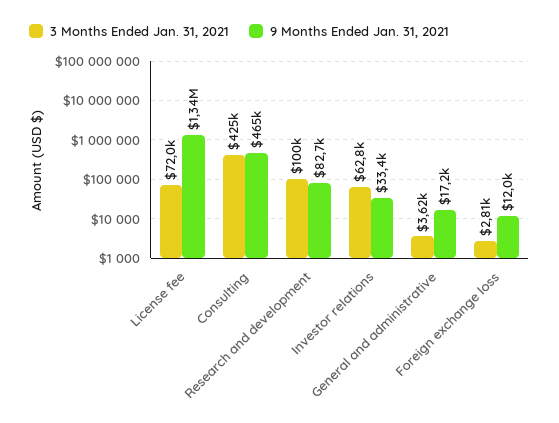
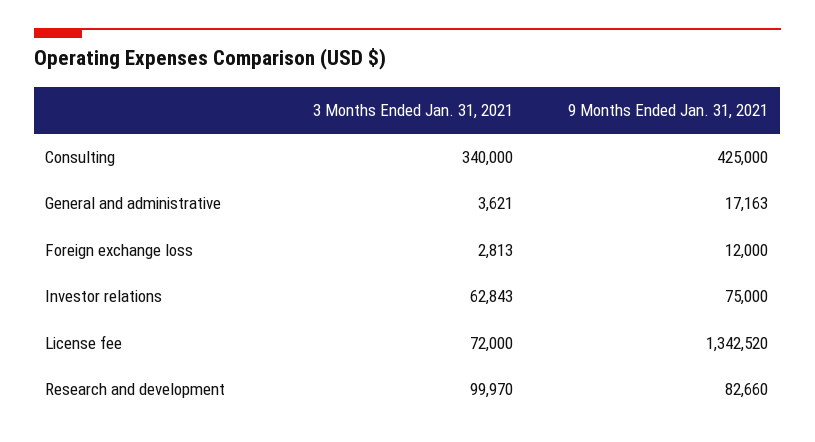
3 Months Ended Jan. 31, 2021, Consulting: 425000 -> 340000
9 Months Ended Jan. 31, 2021, Consulting: 465000 -> 425000
9 Months Ended Jan. 31, 2021, Investor relations: 33400 -> 75000

